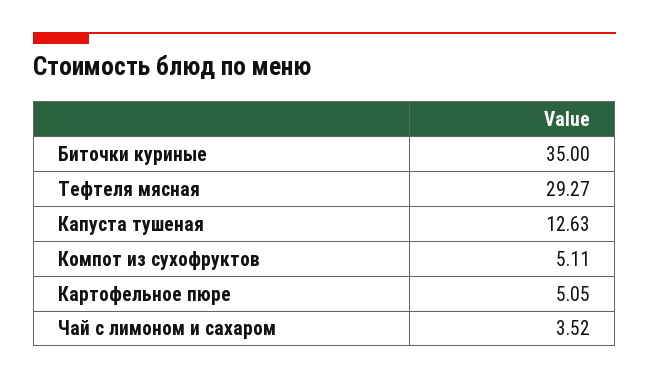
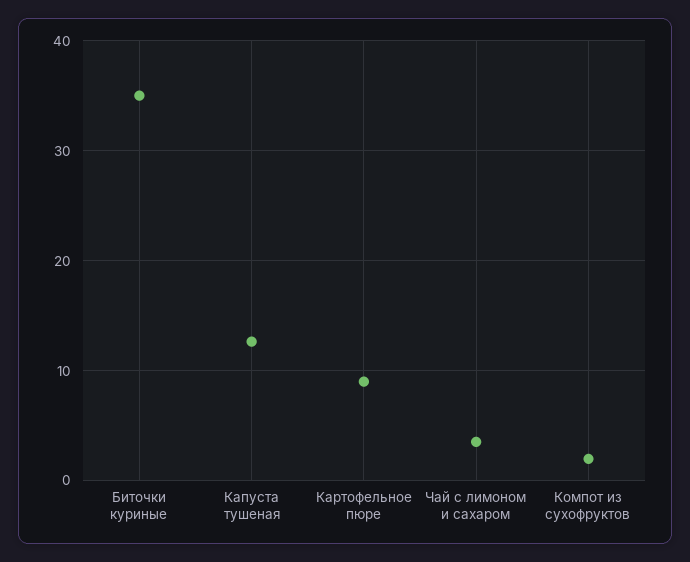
Тефтеля мясная: 29.27 -> none
Компот из сухофруктов: 5.11 -> 2
Картофельное пюре: 5.05 -> 9

